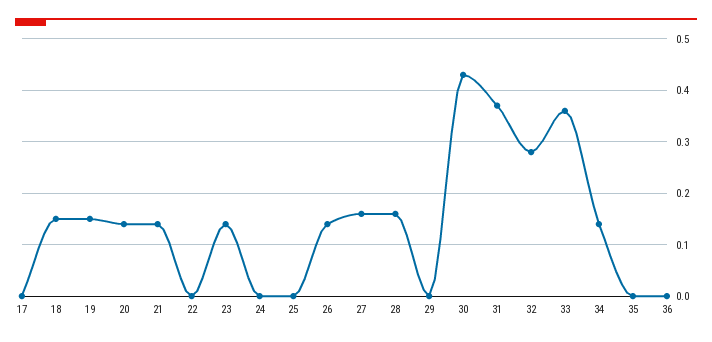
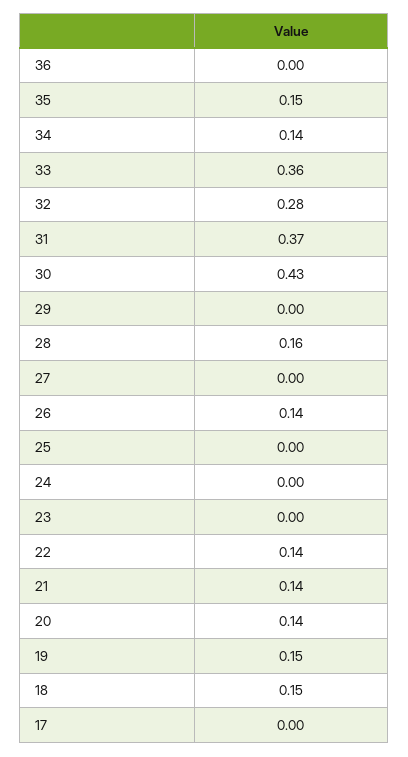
22: 0 -> 0.14
23: 0.15 -> 0
27: 0.15 -> 0
35: 0 -> 0.15

